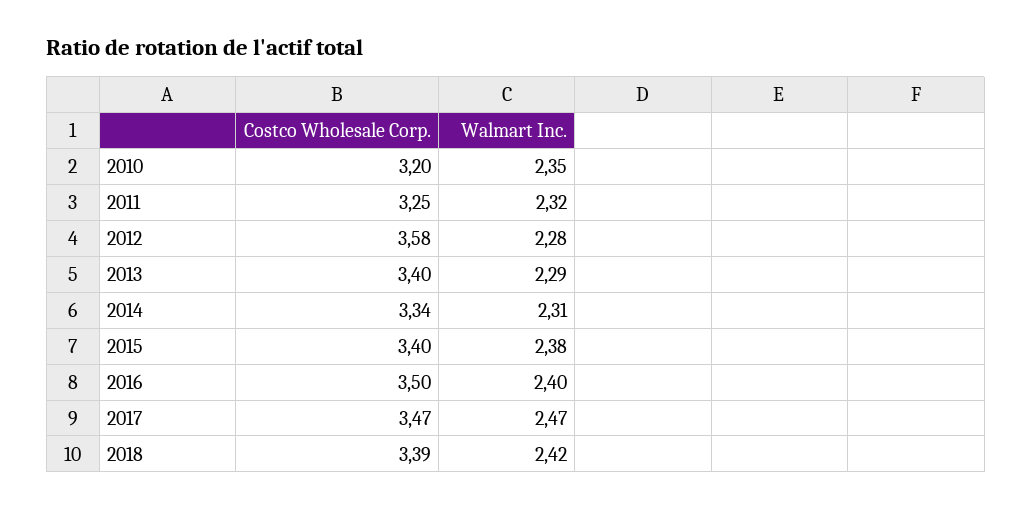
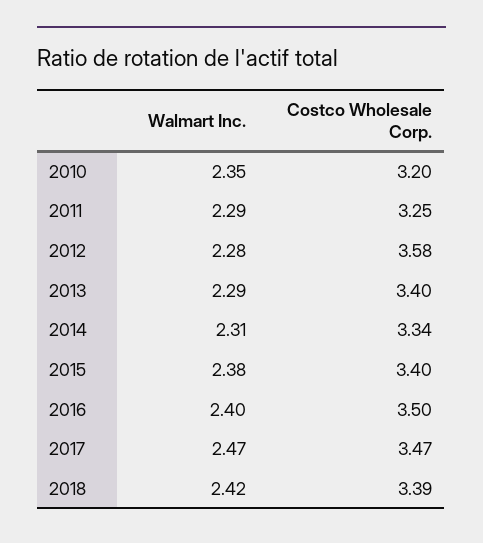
Walmart Inc., 2011: 2.32 -> 2.29

